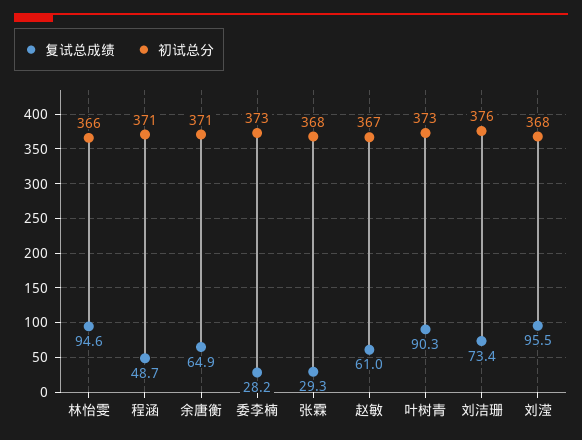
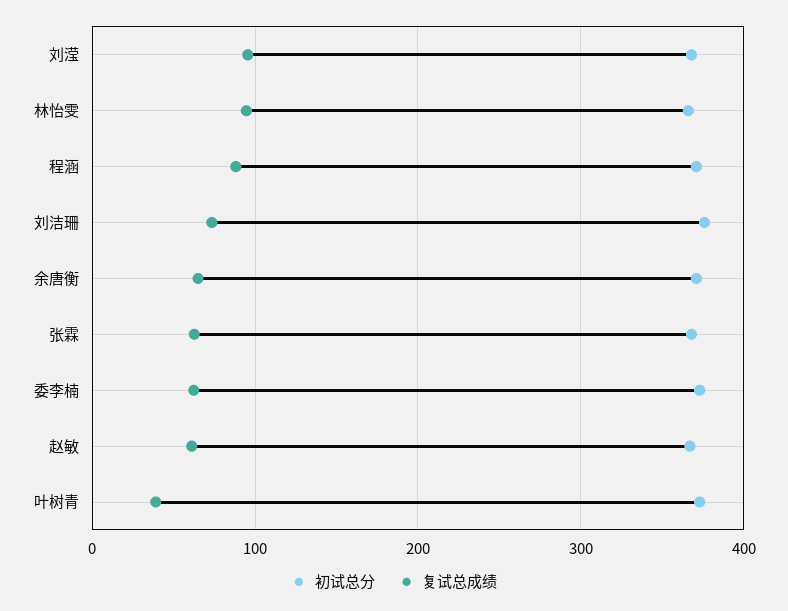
复试总成绩, 程涵: 48.7 -> 90
复试总成绩, 委李楠: 28.2 -> 60
复试总成绩, 张霖: 29.3 -> 60
复试总成绩, 叶树青: 90.3 -> 40

